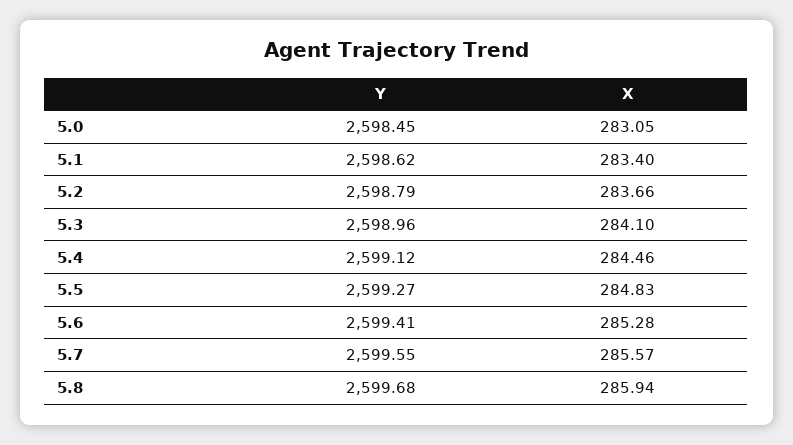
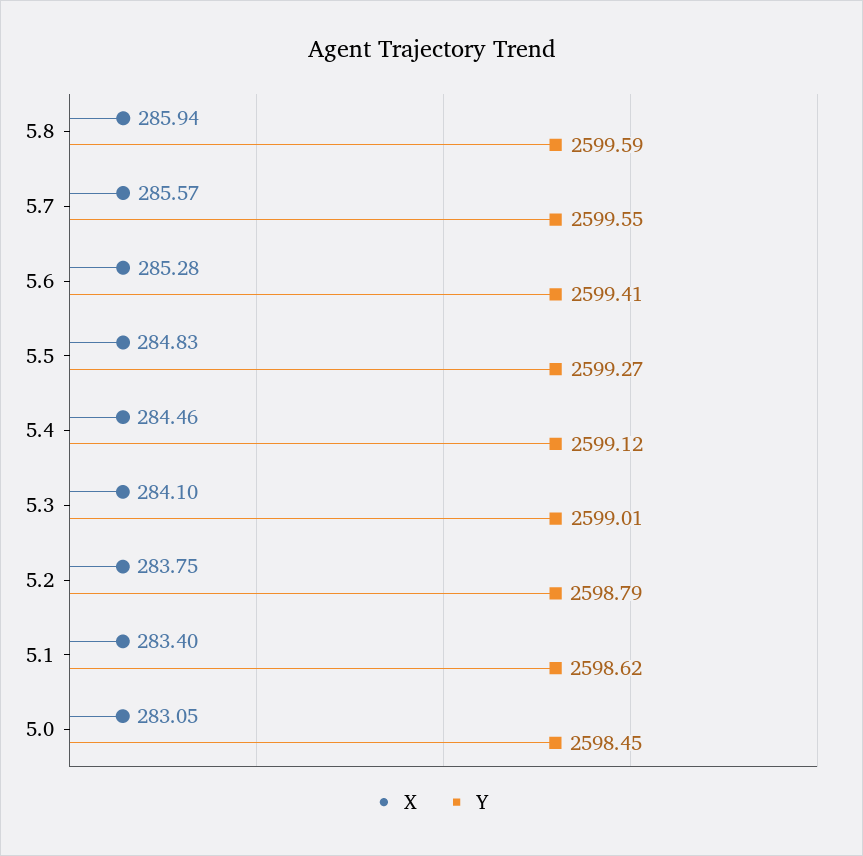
X, 5.2: 283.66 -> 283.75
Y, 5.3: 2598.96 -> 2599.01
Y, 5.8: 2599.68 -> 2599.59

